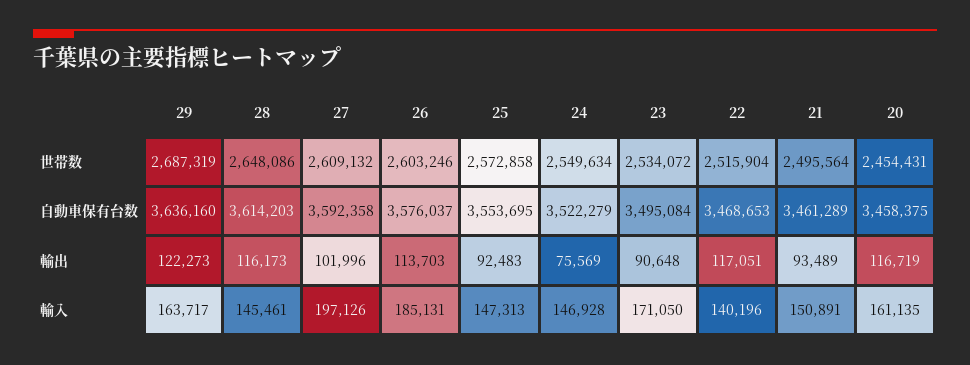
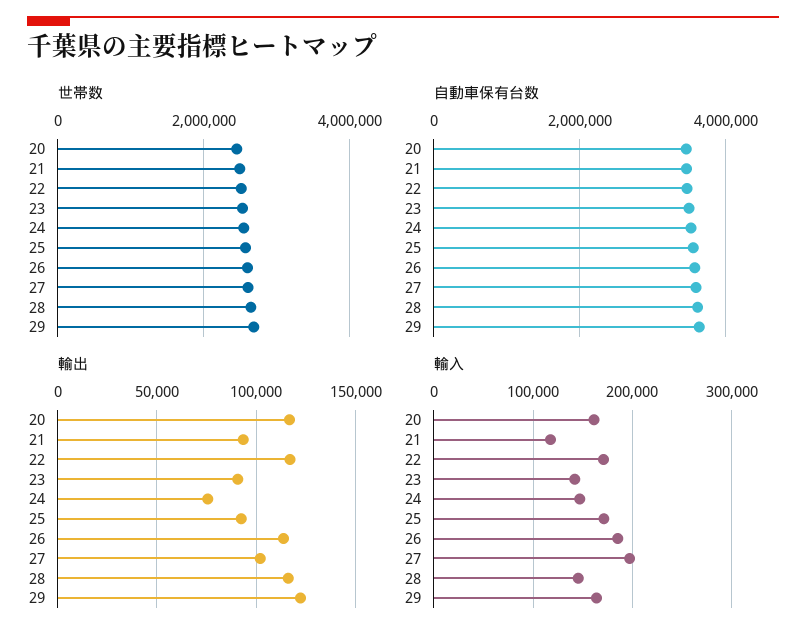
輸入, 25: 147313 -> 170000
輸入, 23: 171050 -> 140000
輸入, 22: 140196 -> 170000
輸入, 21: 150891 -> 120000

